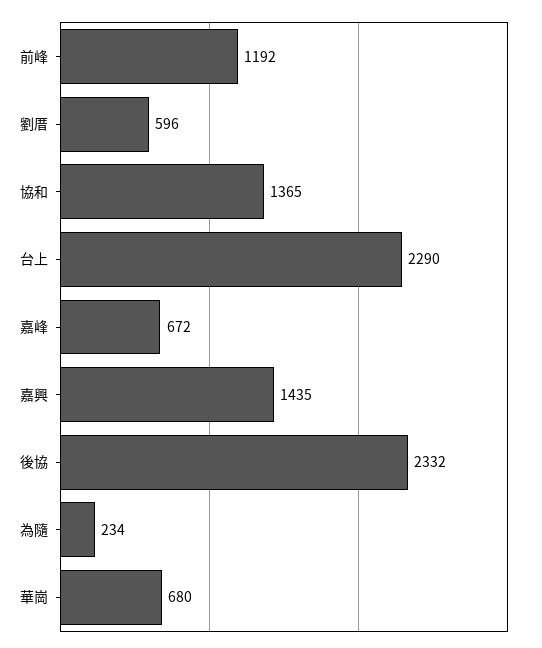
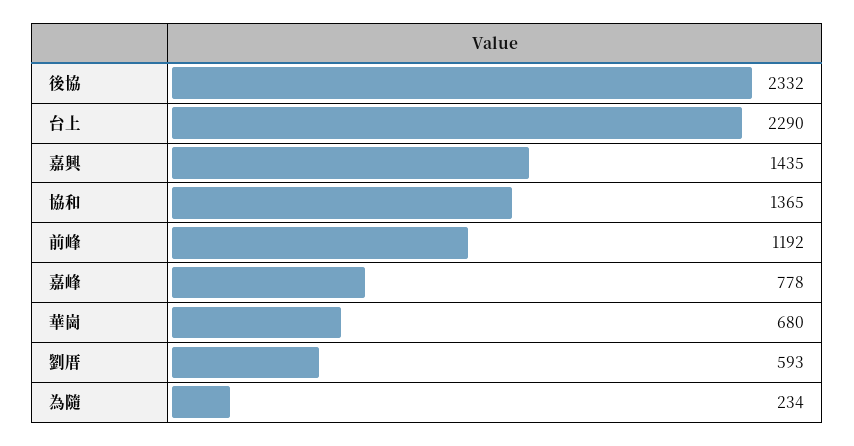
劉厝: 596 -> 593
嘉峰: 672 -> 778

